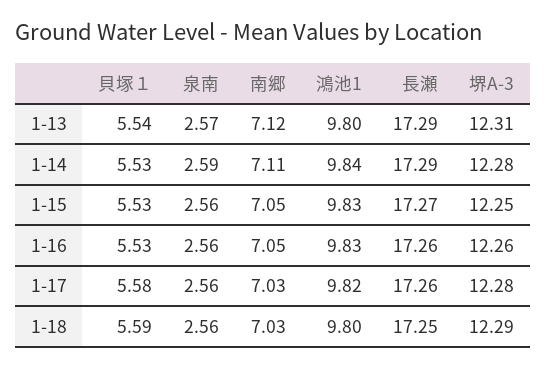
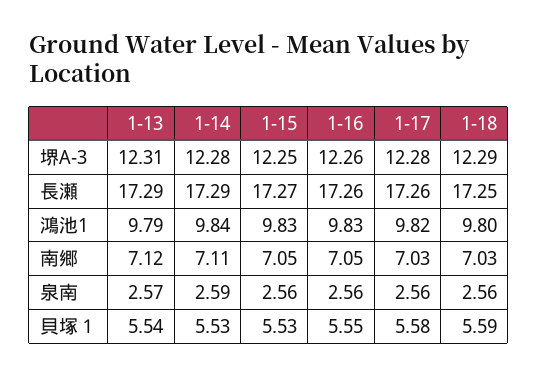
鴻池1, 1-13: 9.8 -> 9.79
貝塚１, 1-16: 5.53 -> 5.55

